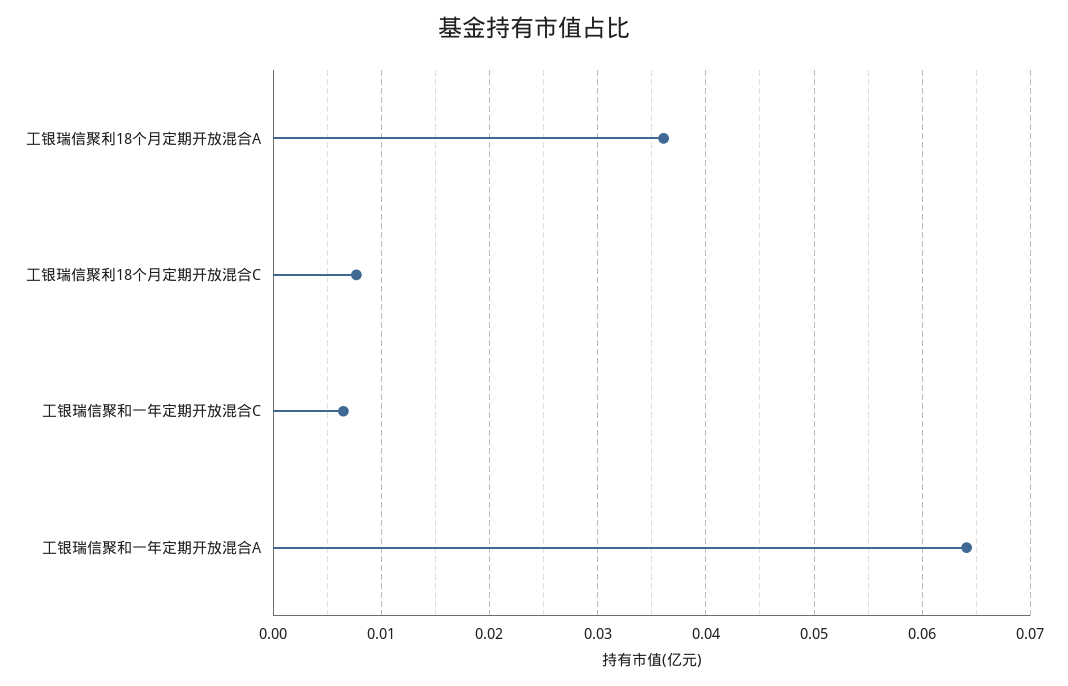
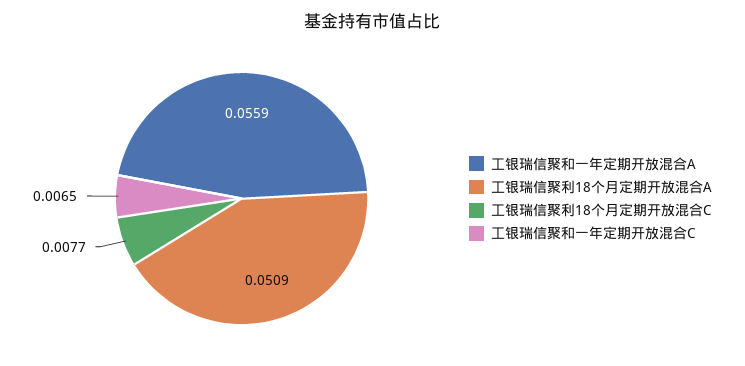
工银瑞信聚利18个月定期开放混合A: 0.036 -> 0.0509
工银瑞信聚和一年定期开放混合A: 0.064 -> 0.0559

